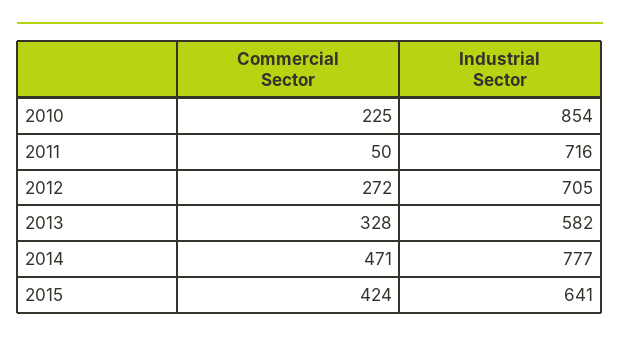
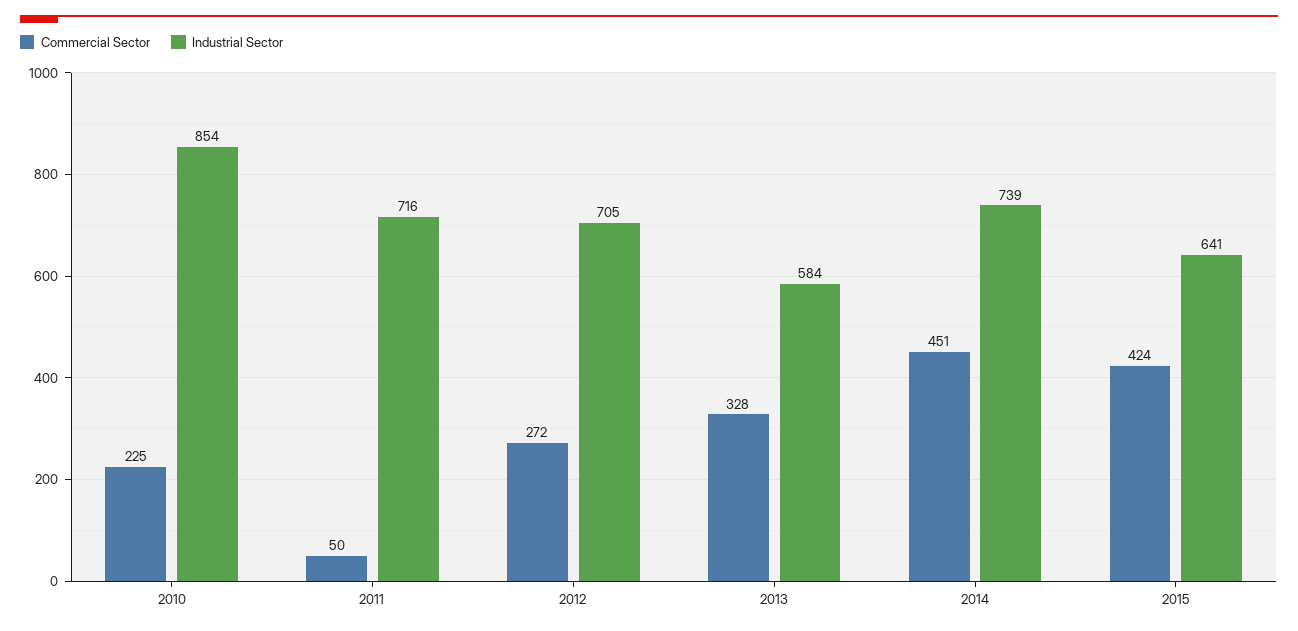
Industrial Sector, 2013: 582 -> 584
Commercial Sector, 2014: 471 -> 451
Industrial Sector, 2014: 777 -> 739

